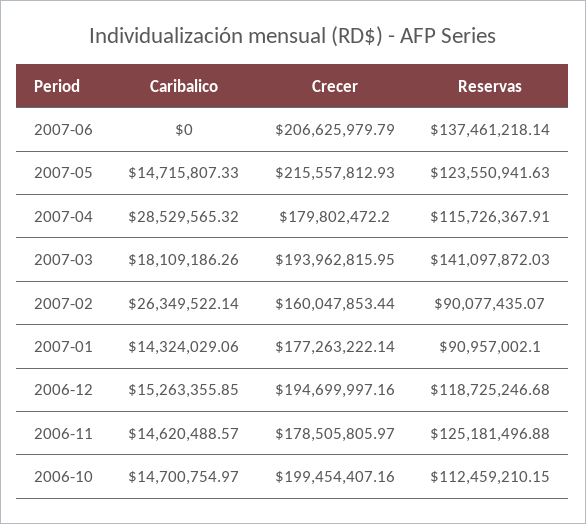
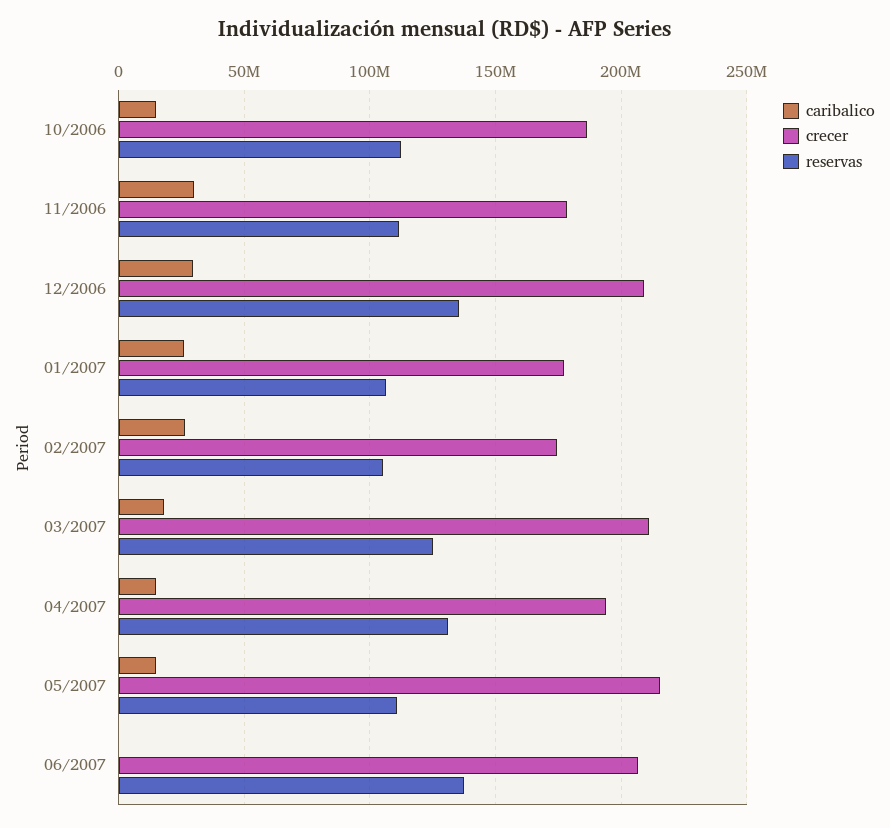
Reservas, 2007-05: 123550941.63 -> 110000000
Caribalico, 2007-04: 28529565.32 -> 15000000
Crecer, 2007-04: 179802472.2 -> 195000000
Reservas, 2007-04: 115726367.91 -> 130000000
Crecer, 2007-03: 193962815.95 -> 210000000
Reservas, 2007-03: 141097872.03 -> 125000000
Crecer, 2007-02: 160047853.44 -> 175000000
Reservas, 2007-02: 90077435.07 -> 105000000
Caribalico, 2007-01: 14324029.06 -> 25000000
Reservas, 2007-01: 90957002.1 -> 105000000
Caribalico, 2006-12: 15263355.85 -> 30000000
Crecer, 2006-12: 194699997.16 -> 210000000
Reservas, 2006-12: 118725246.68 -> 135000000
Caribalico, 2006-11: 14620488.57 -> 30000000
Reservas, 2006-11: 125181496.88 -> 110000000
Crecer, 2006-10: 199454407.16 -> 185000000

